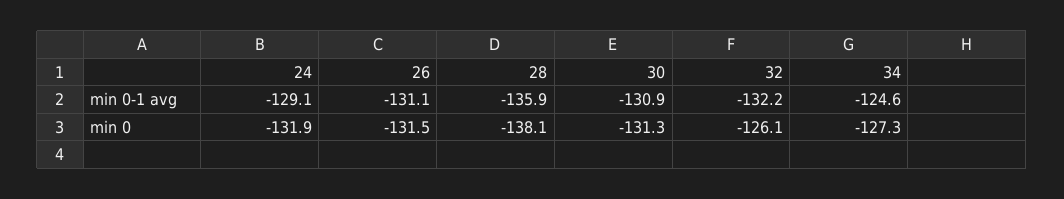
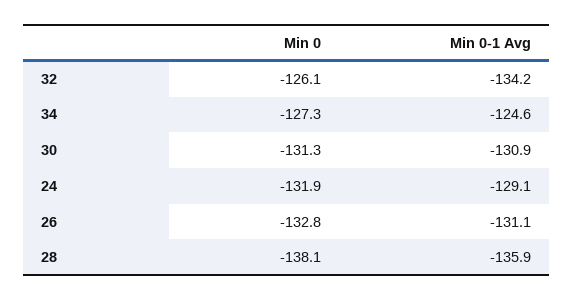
32, min 0-1 avg: -132.2 -> -134.2
26, min 0: -131.5 -> -132.8

